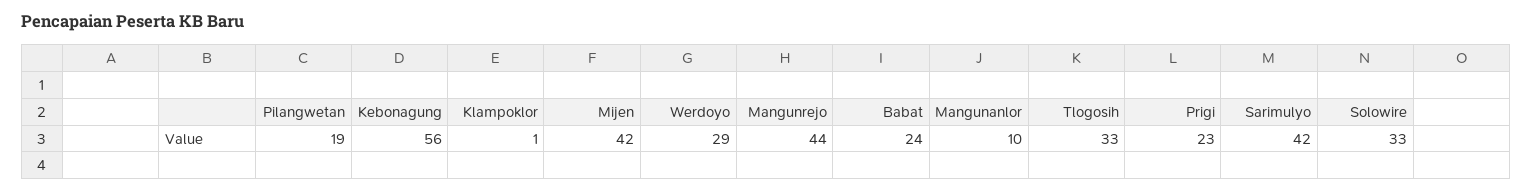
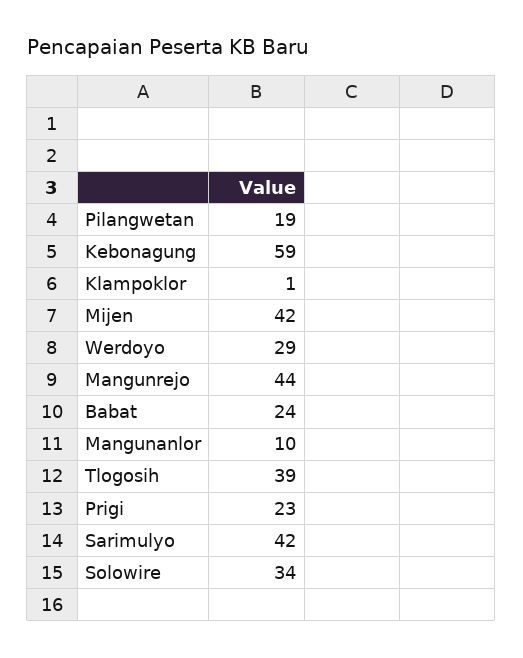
Kebonagung: 56 -> 59
Tlogosih: 33 -> 39
Solowire: 33 -> 34

